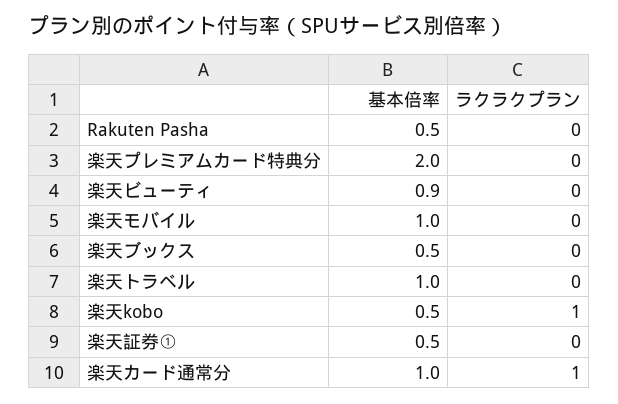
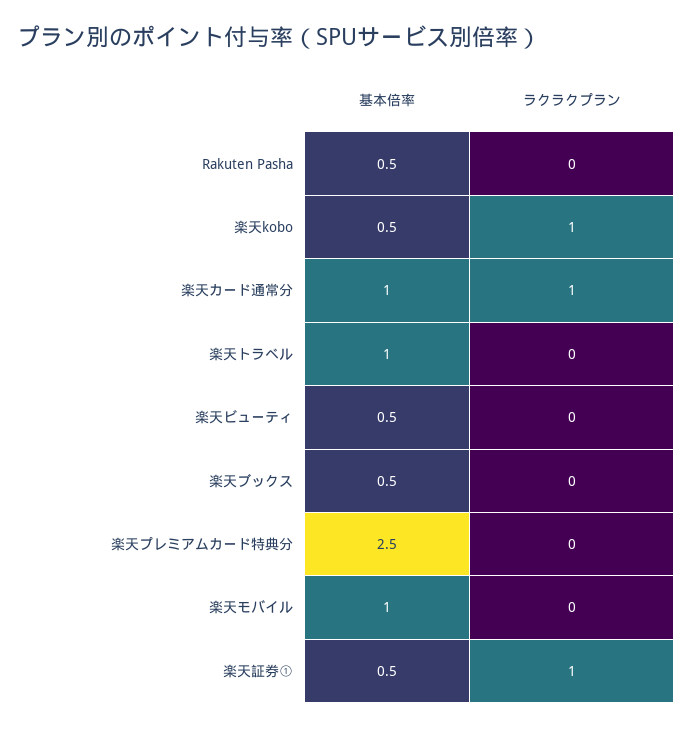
基本倍率, 楽天プレミアムカード特典分: 2 -> 2.5
基本倍率, 楽天ビューティ: 0.9 -> 0.5
ラクラクプラン, 楽天証券①: 0 -> 1

